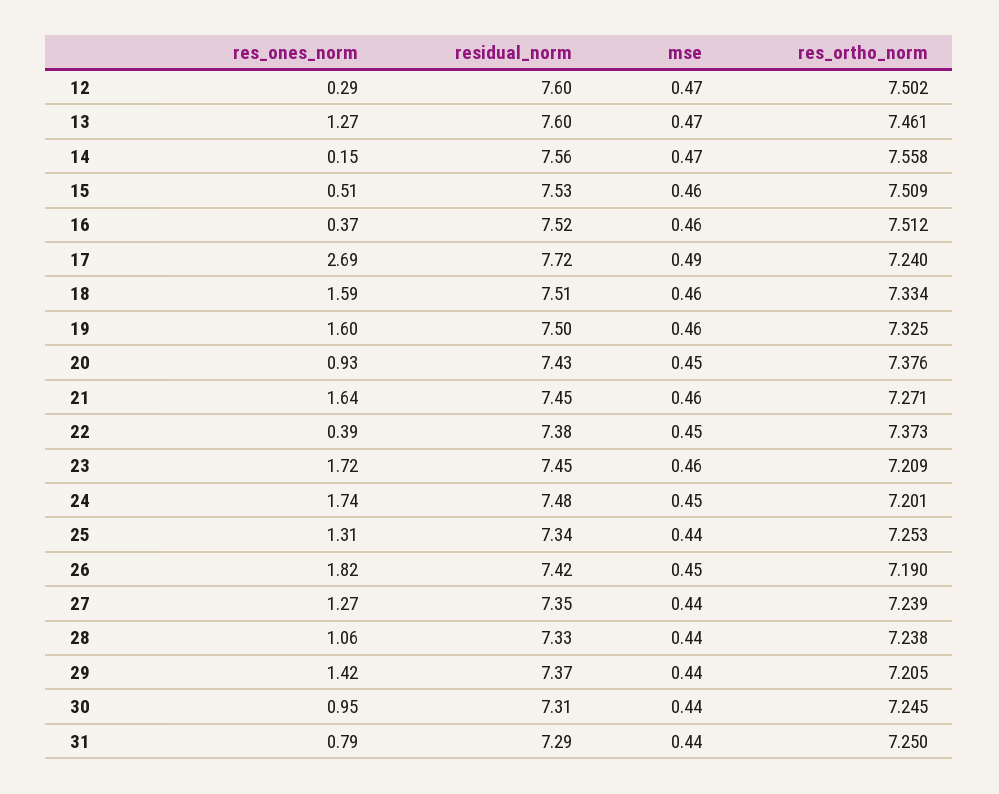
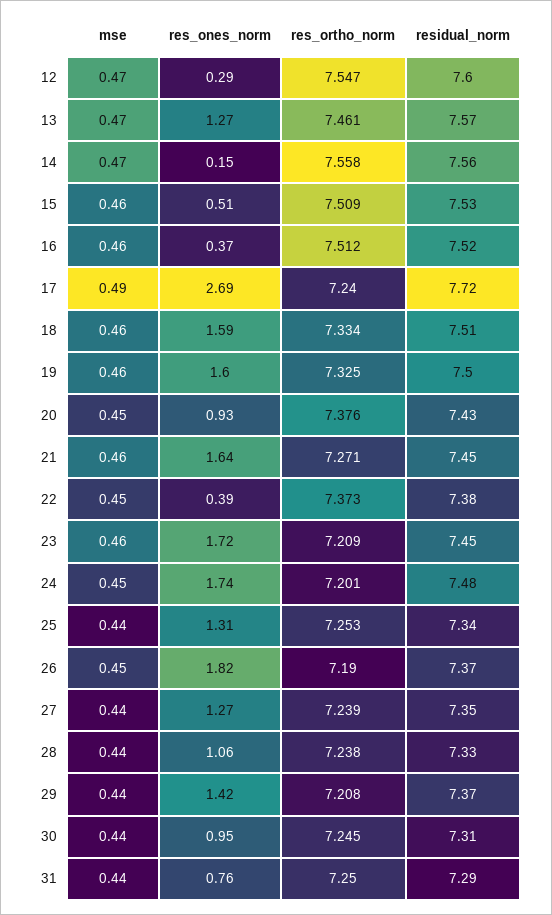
res_ortho_norm, 12: 7.502 -> 7.547
residual_norm, 13: 7.6 -> 7.57
residual_norm, 26: 7.42 -> 7.37
res_ortho_norm, 29: 7.205 -> 7.208
res_ones_norm, 31: 0.79 -> 0.76

